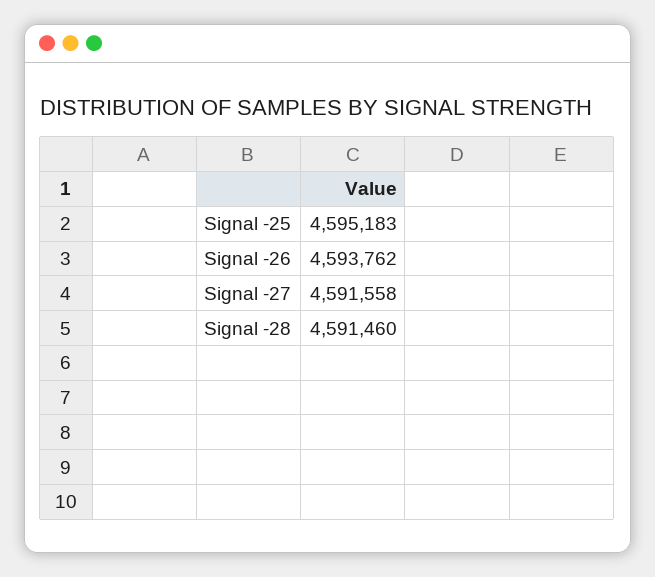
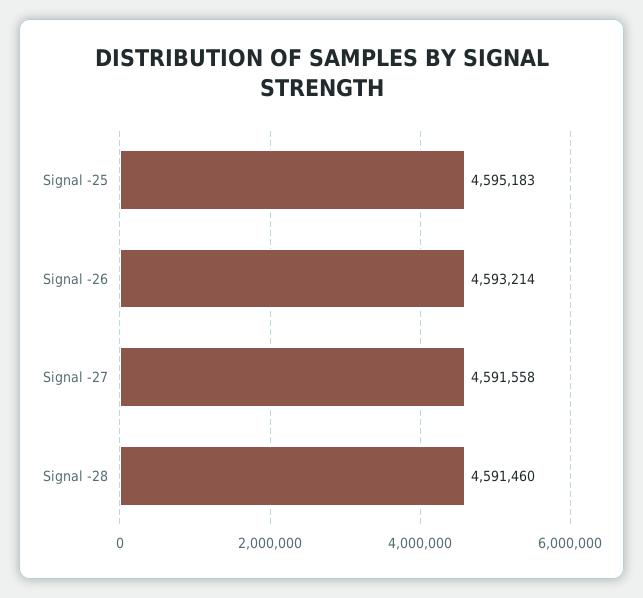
Signal -26: 4593762 -> 4593214

